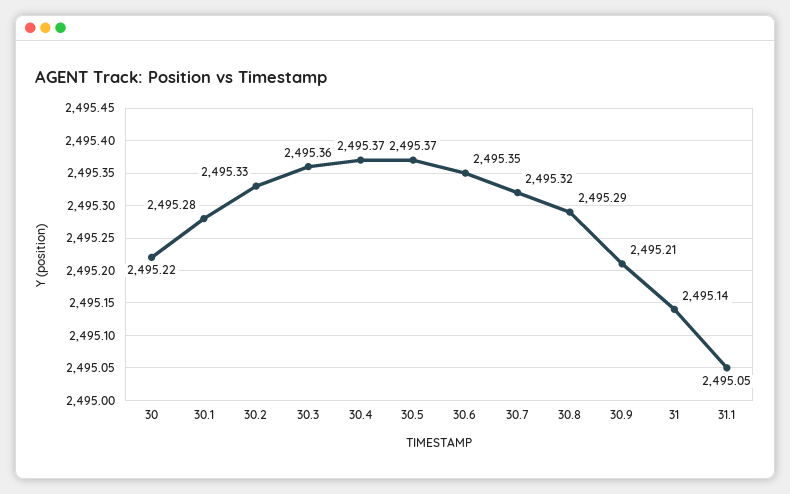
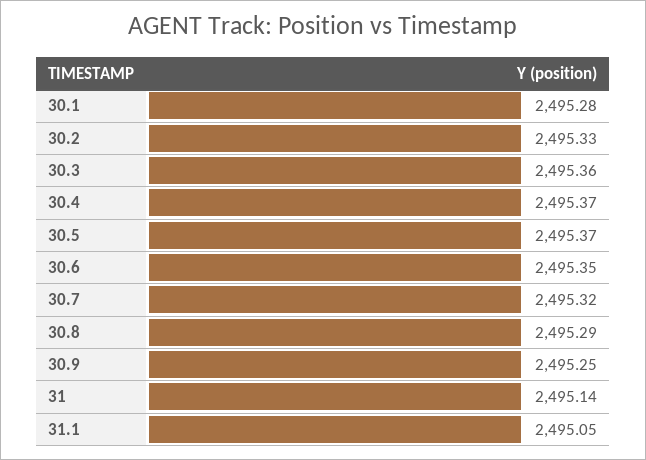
30: 2495.22 -> none
30.9: 2495.21 -> 2495.25

